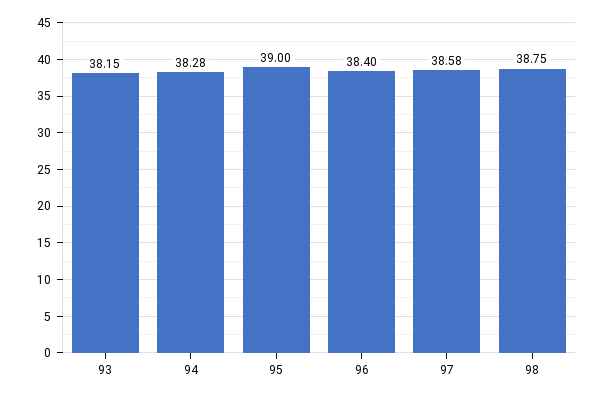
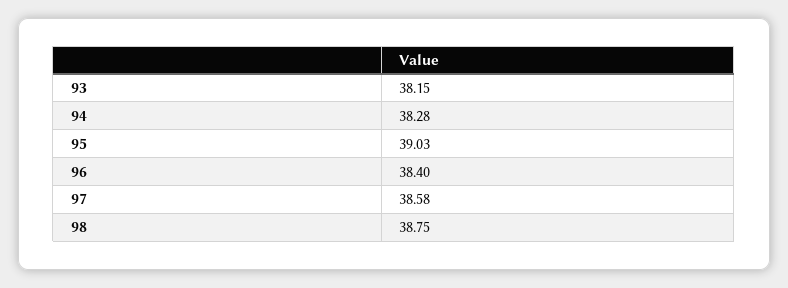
95: 39 -> 39.03

